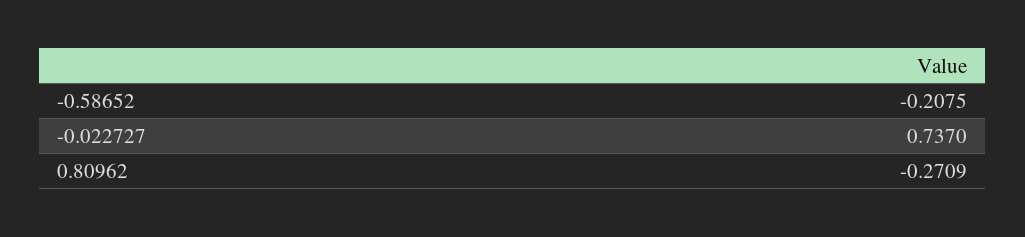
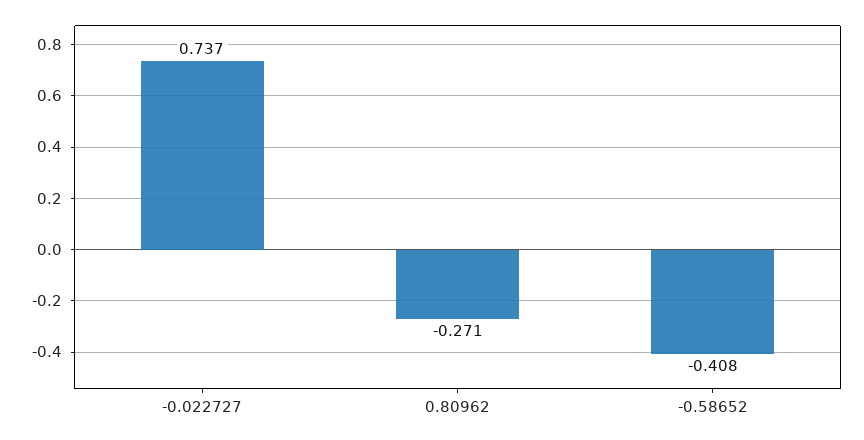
-0.58652: -0.2075 -> -0.408

